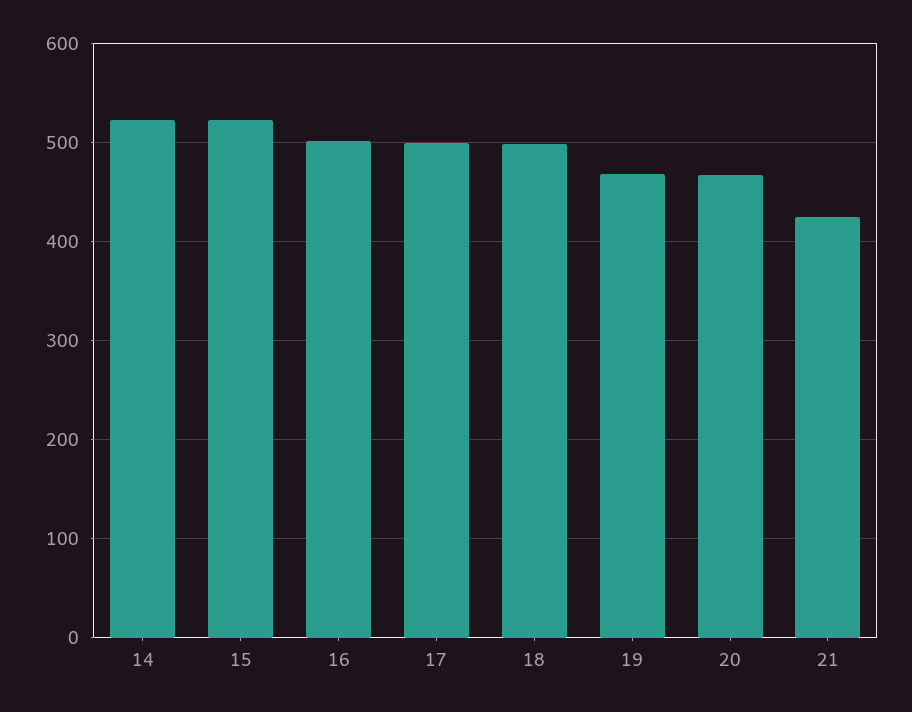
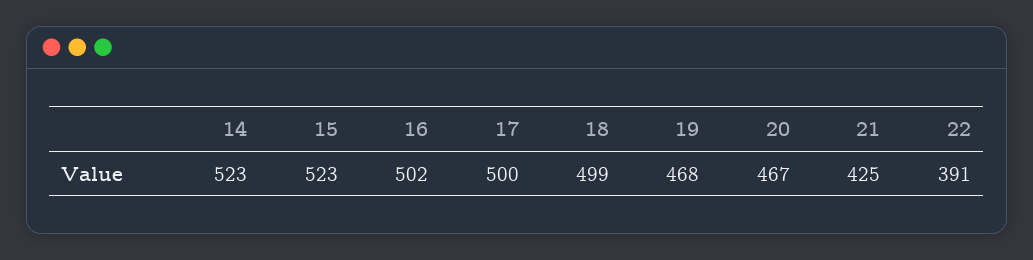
22: none -> 391

